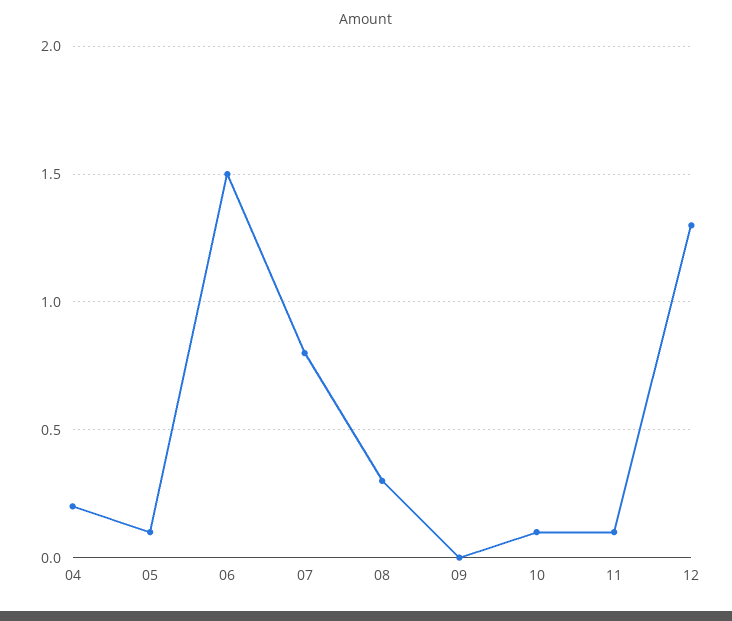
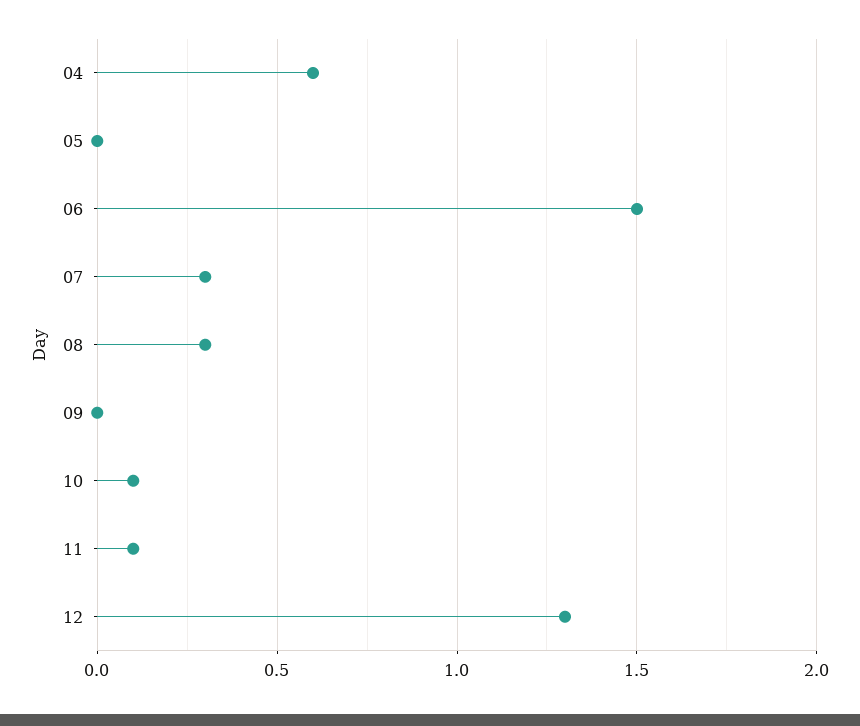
04: 0.2 -> 0.6
05: 0.1 -> 0
07: 0.8 -> 0.3

